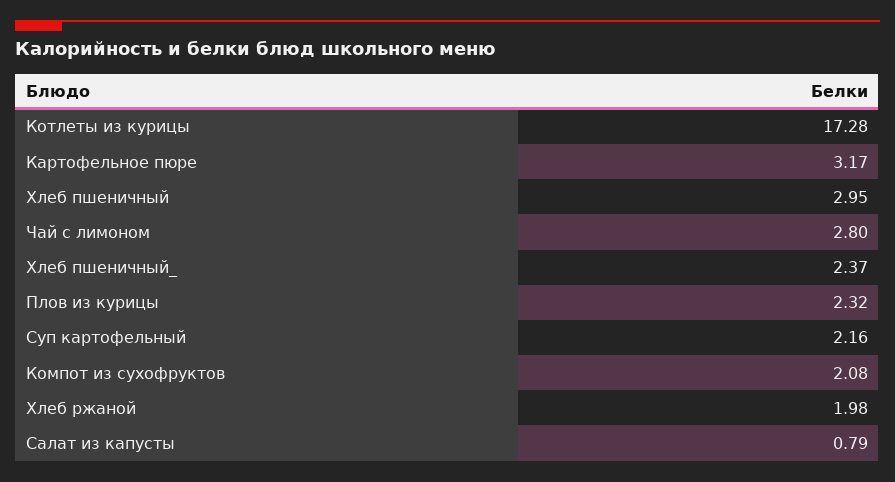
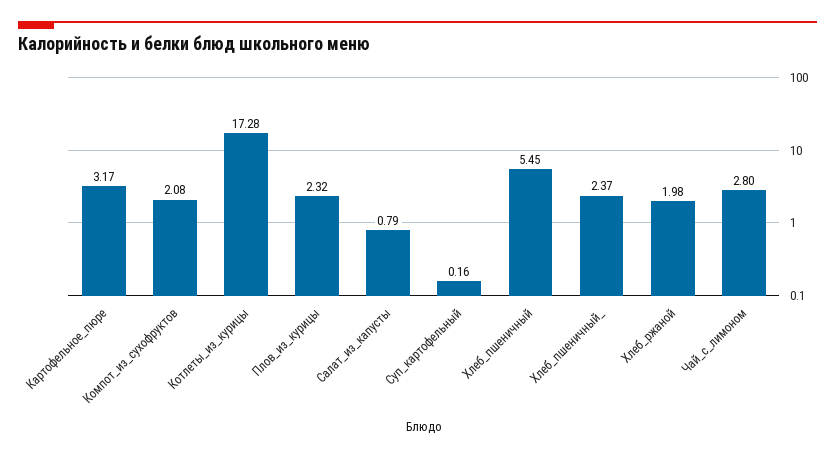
Хлеб пшеничный: 2.95 -> 5.45
Суп картофельный: 2.16 -> 0.16

